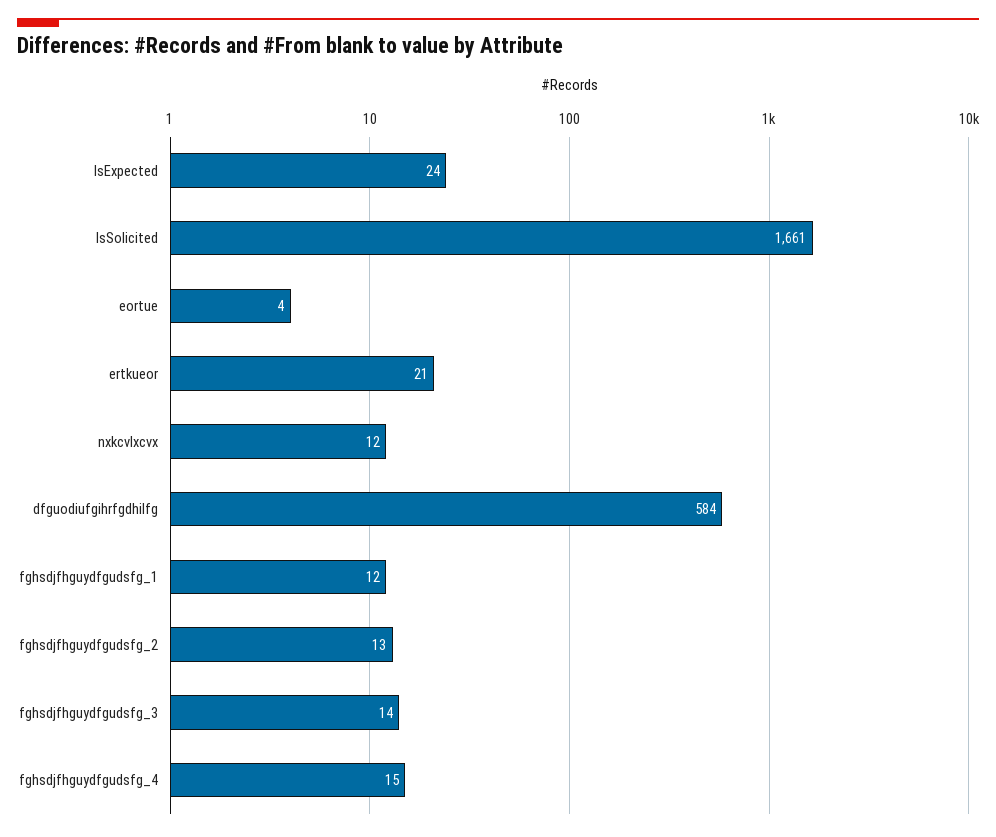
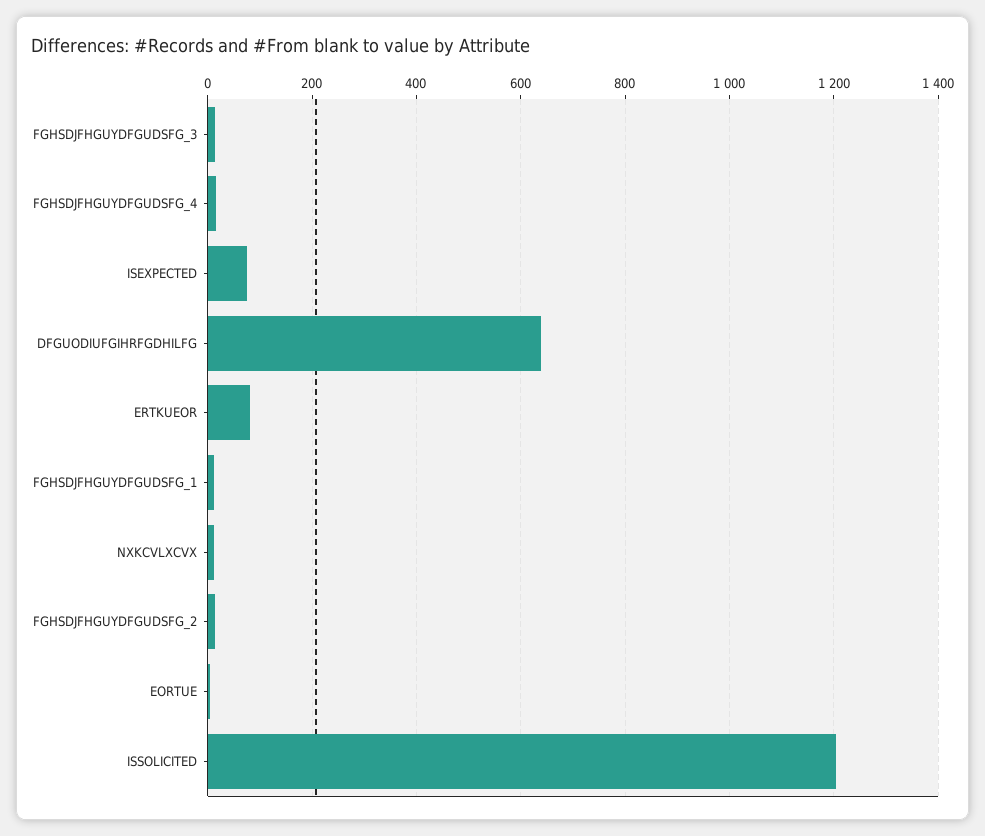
IsExpected: 24 -> 80
IsSolicited: 1661 -> 1200
ertkueor: 21 -> 80
dfguodiufgihrfgdhilfg: 584 -> 640

